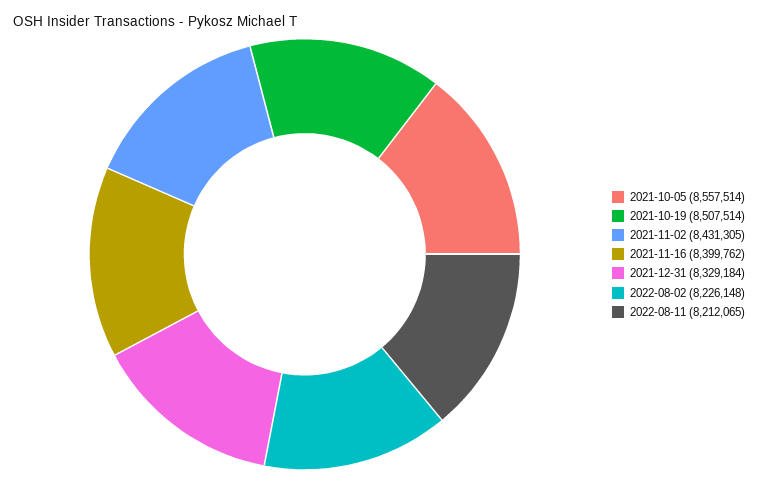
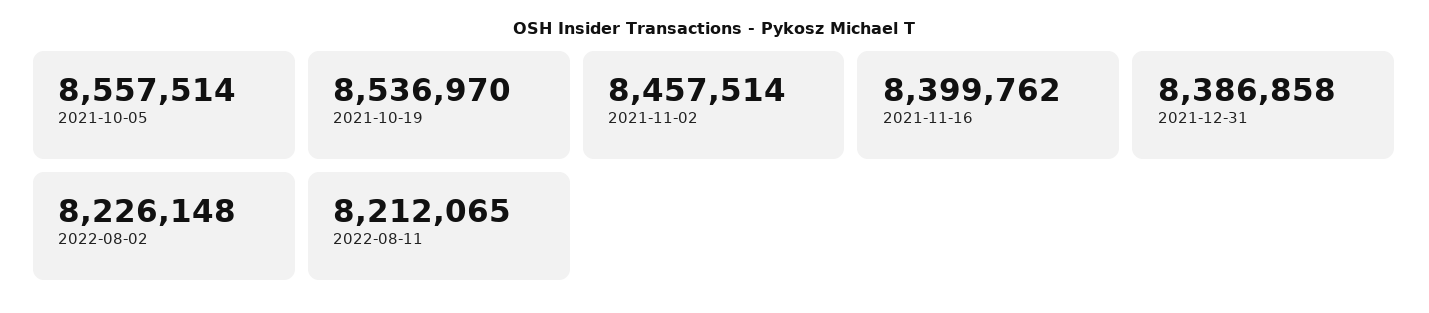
2021-10-19: 8507514 -> 8536970
2021-11-02: 8431305 -> 8457514
2021-12-31: 8329184 -> 8386858

